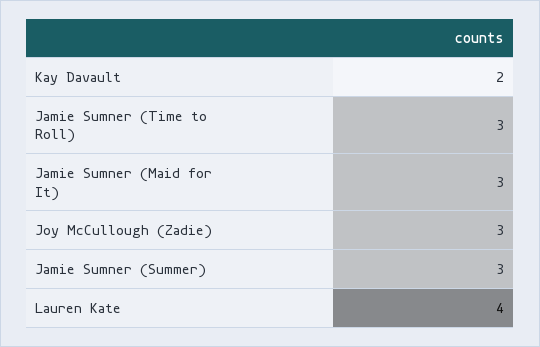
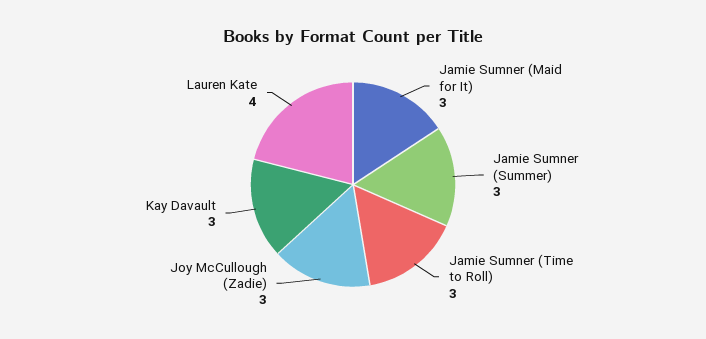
Kay Davault: 2 -> 3

